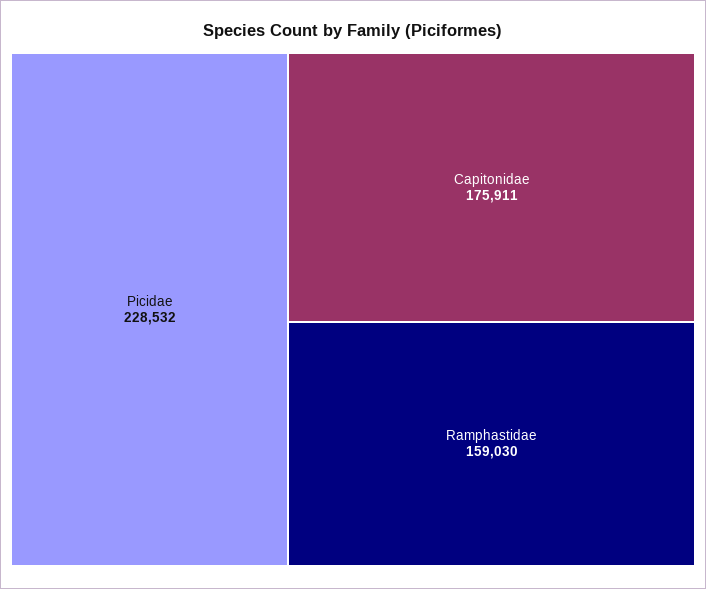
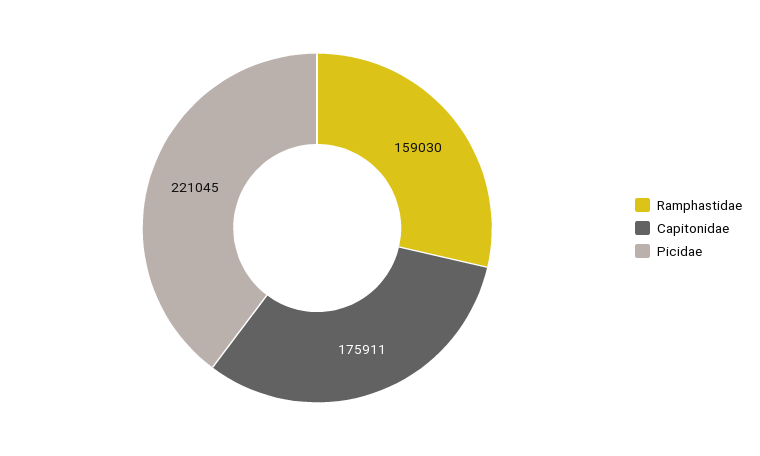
Picidae: 228532 -> 221045

